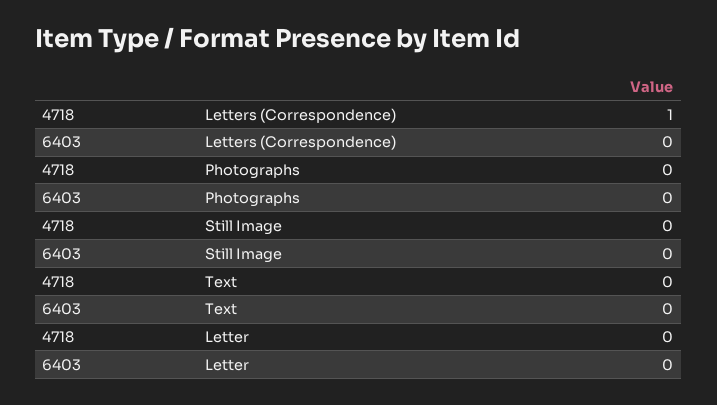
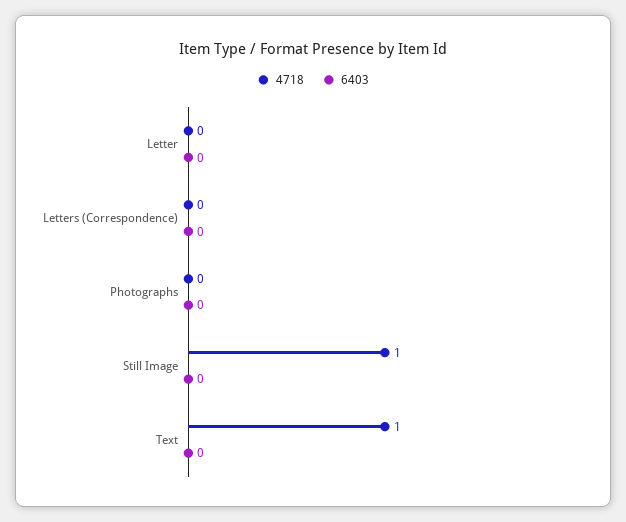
4718, Letters (Correspondence): 1 -> 0
4718, Still Image: 0 -> 1
4718, Text: 0 -> 1

